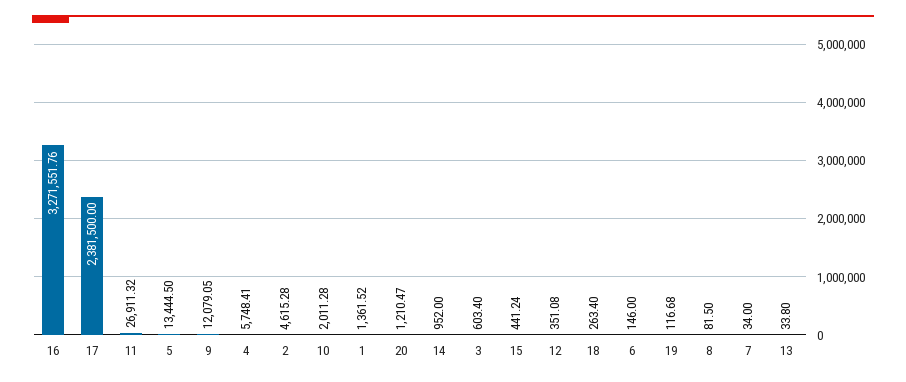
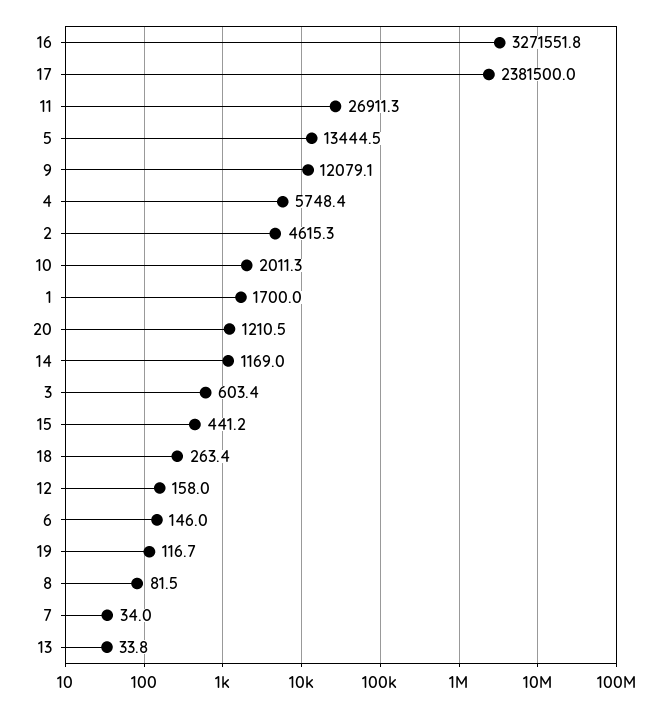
1: 1361.52 -> 1700
14: 952 -> 1169
12: 351.08 -> 158

